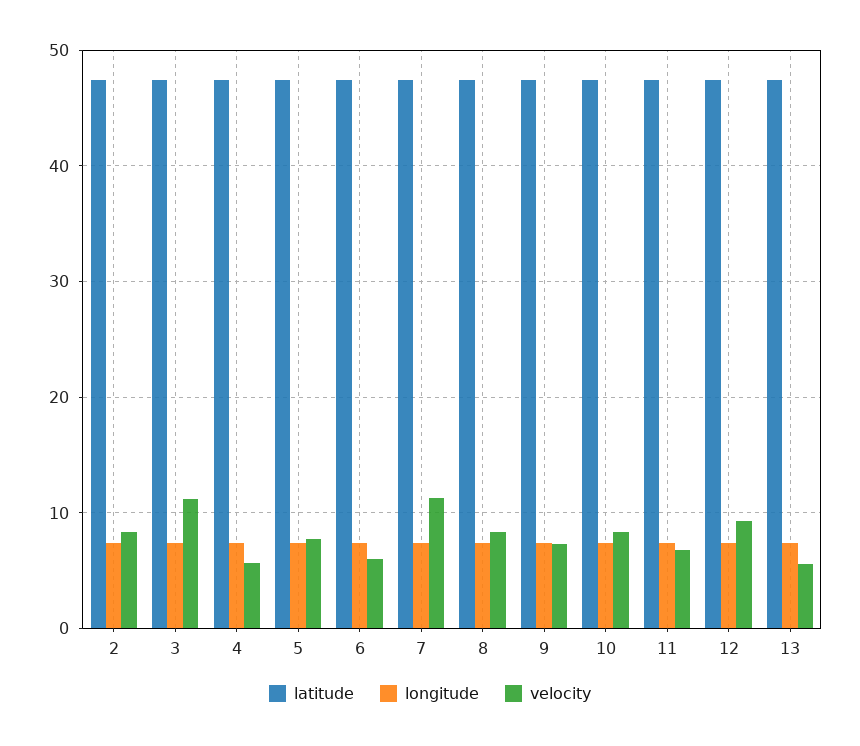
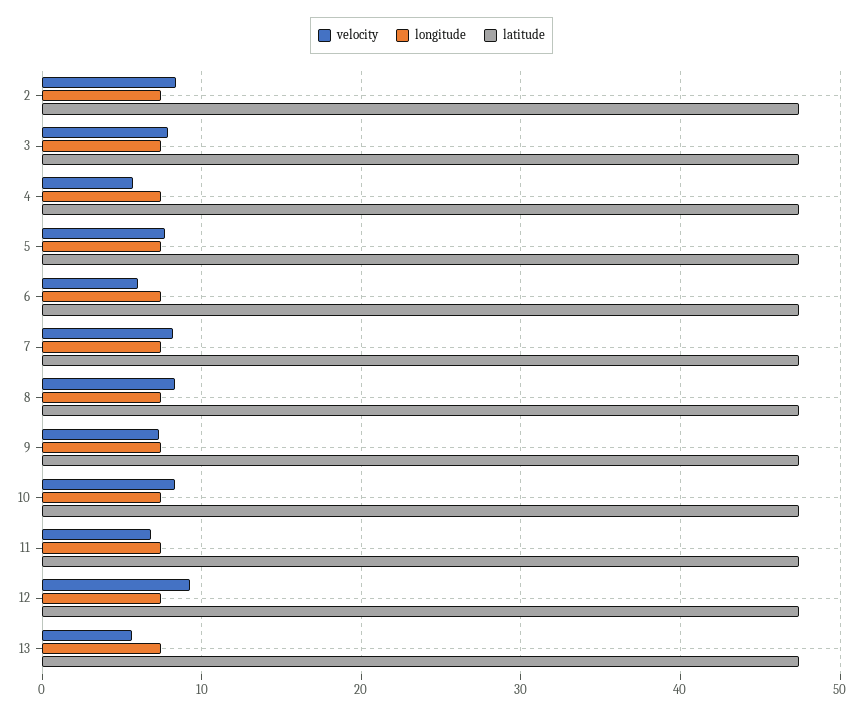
velocity, 3: 11 -> 8
velocity, 7: 11 -> 8

